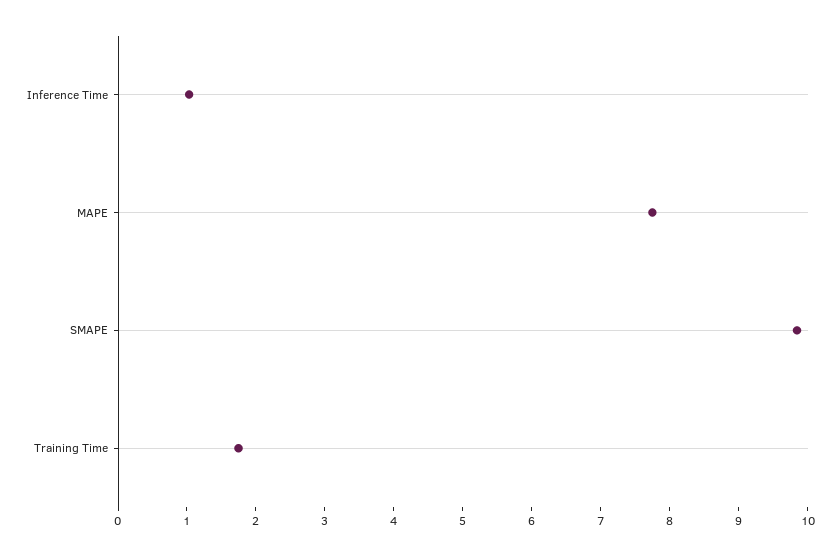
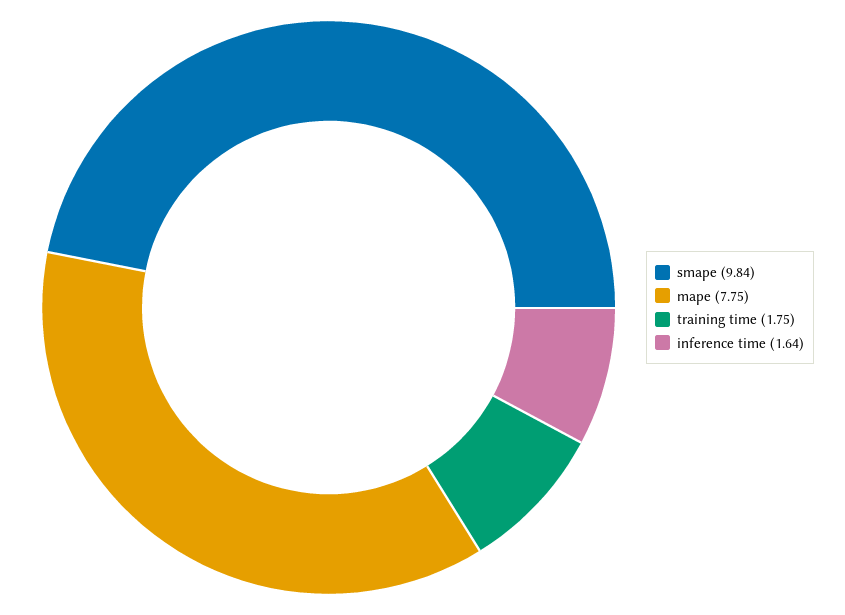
Inference Time: 1 -> 1.64

